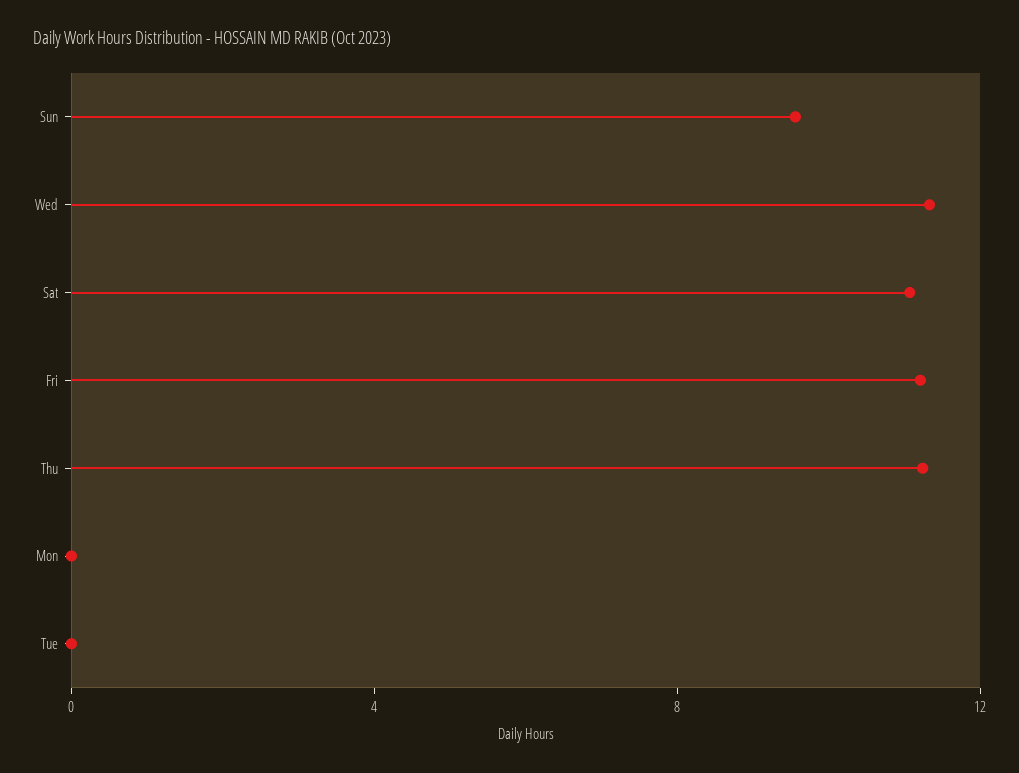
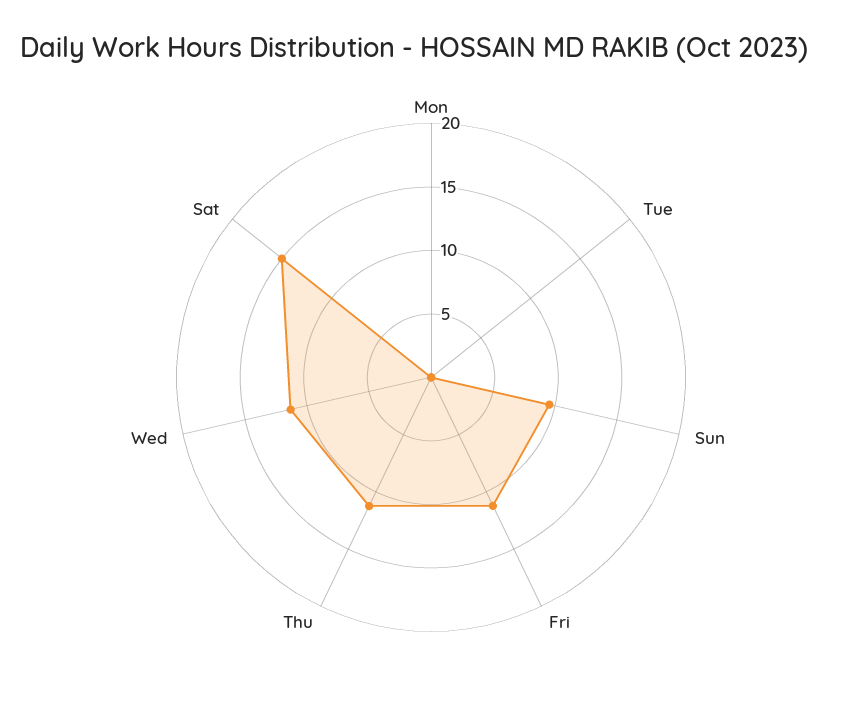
Sat: 11 -> 15

